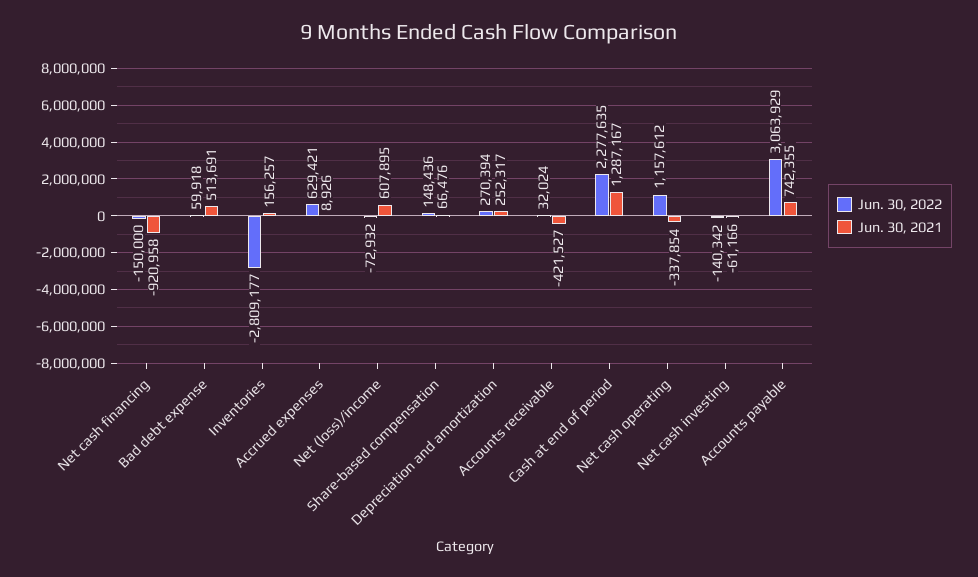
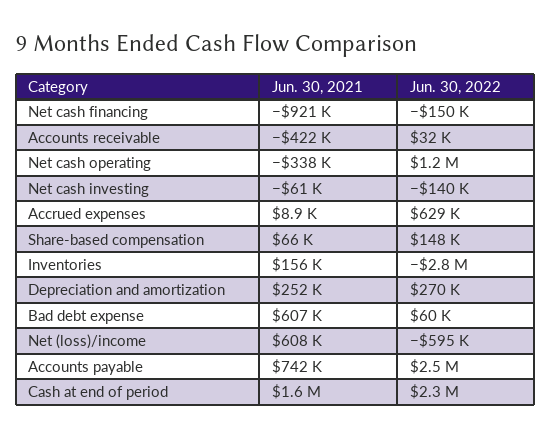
Jun. 30, 2021, Bad debt expense: 513691 -> 607000
Jun. 30, 2022, Net (loss)/income: -72932 -> -595000
Jun. 30, 2021, Cash at end of period: 1287167 -> 1600000
Jun. 30, 2022, Accounts payable: 3063929 -> 2500000

